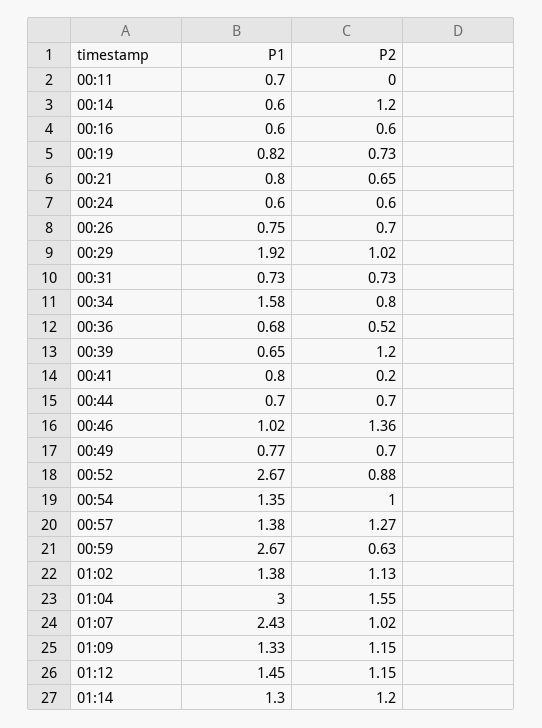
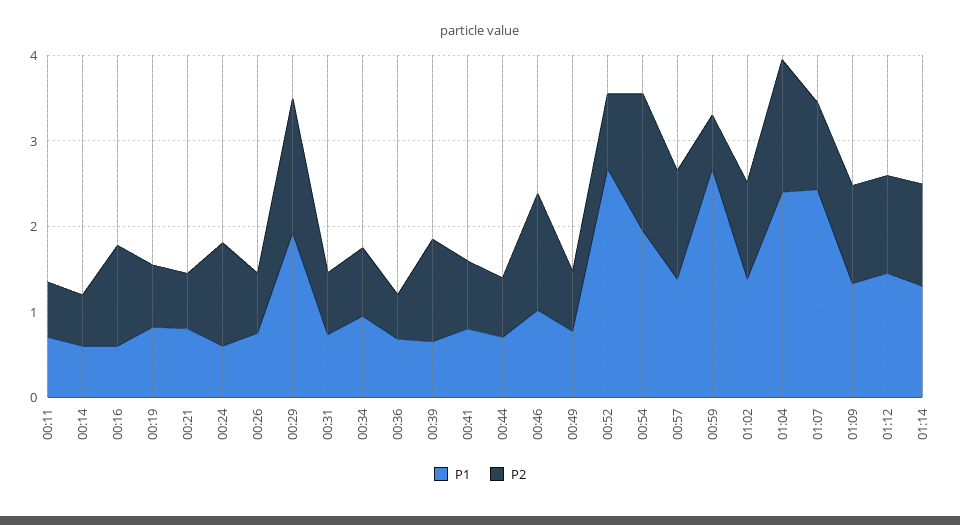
P2, 00:11: 0 -> 0.6
P2, 00:14: 1.2 -> 0.6
P2, 00:16: 0.6 -> 1.2
P2, 00:24: 0.6 -> 1.2
P2, 00:29: 1.02 -> 1.6
P1, 00:34: 1.58 -> 1
P2, 00:41: 0.2 -> 0.8
P1, 00:54: 1.35 -> 2
P2, 00:54: 1 -> 1.6
P1, 01:04: 3 -> 2.4

